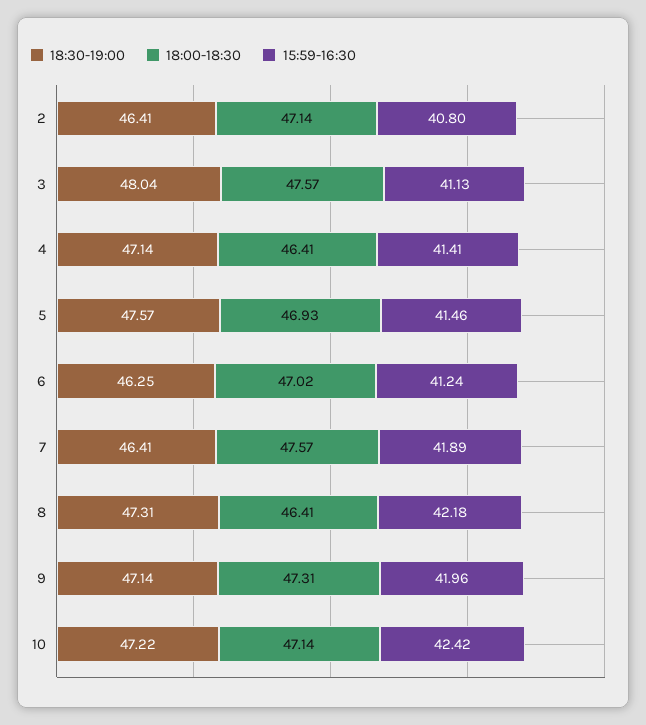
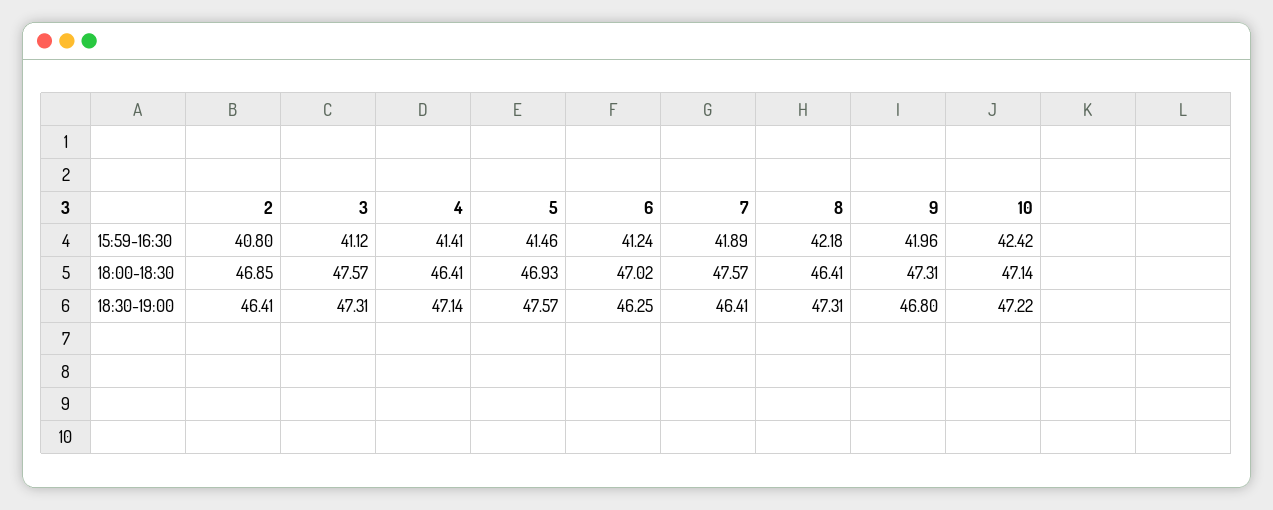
18:00-18:30, 2: 47.14 -> 46.85
18:30-19:00, 3: 48.04 -> 47.31
15:59-16:30, 3: 41.13 -> 41.12
18:30-19:00, 9: 47.14 -> 46.8

